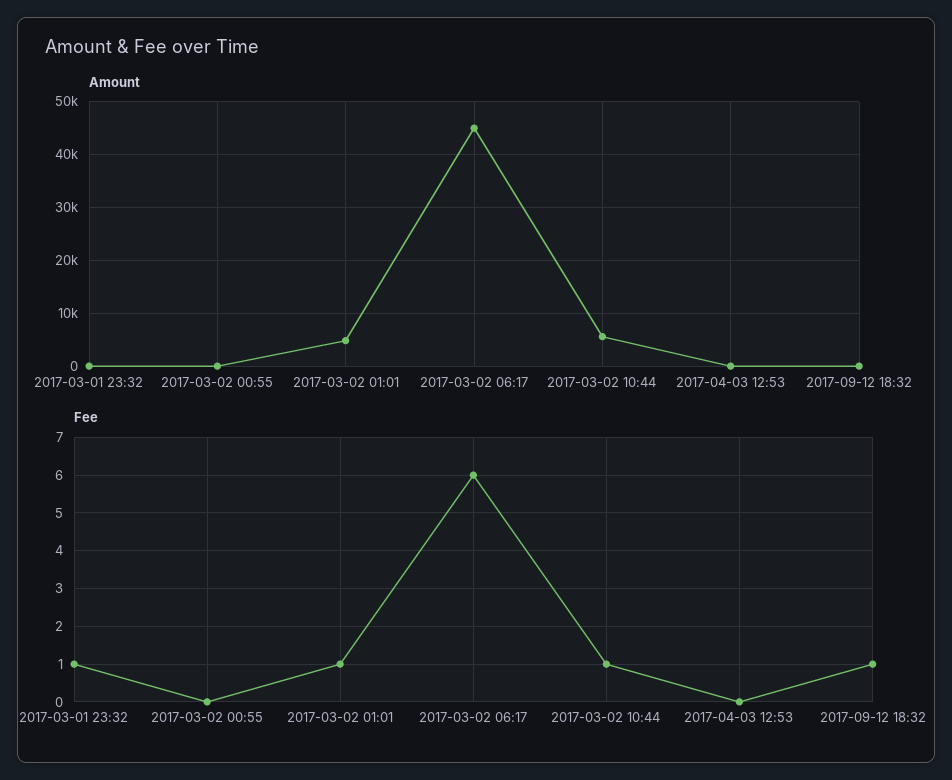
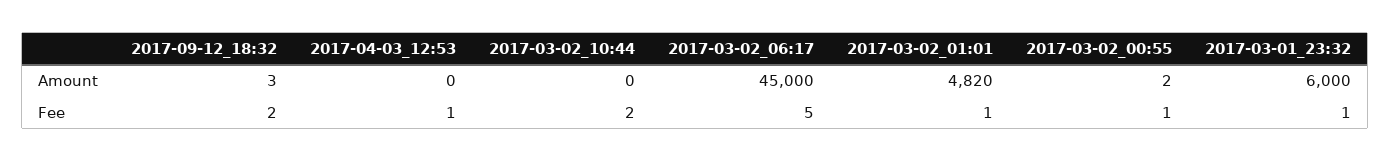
Amount, 2017-03-01 23:32: 0 -> 6000
Amount, 2017-03-02 10:44: 6000 -> 0
Fee, 2017-03-02 00:55: 0 -> 1
Fee, 2017-03-02 06:17: 6 -> 5
Fee, 2017-03-02 10:44: 1 -> 2
Fee, 2017-04-03 12:53: 0 -> 1
Fee, 2017-09-12 18:32: 1 -> 2

